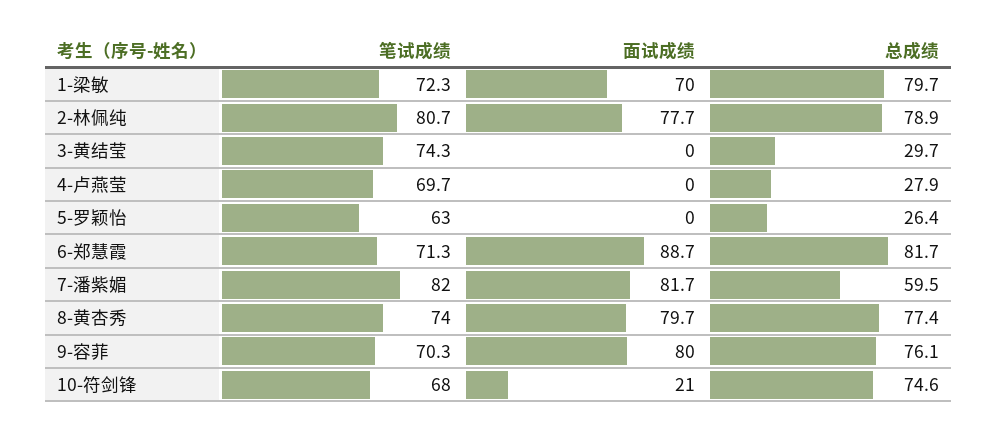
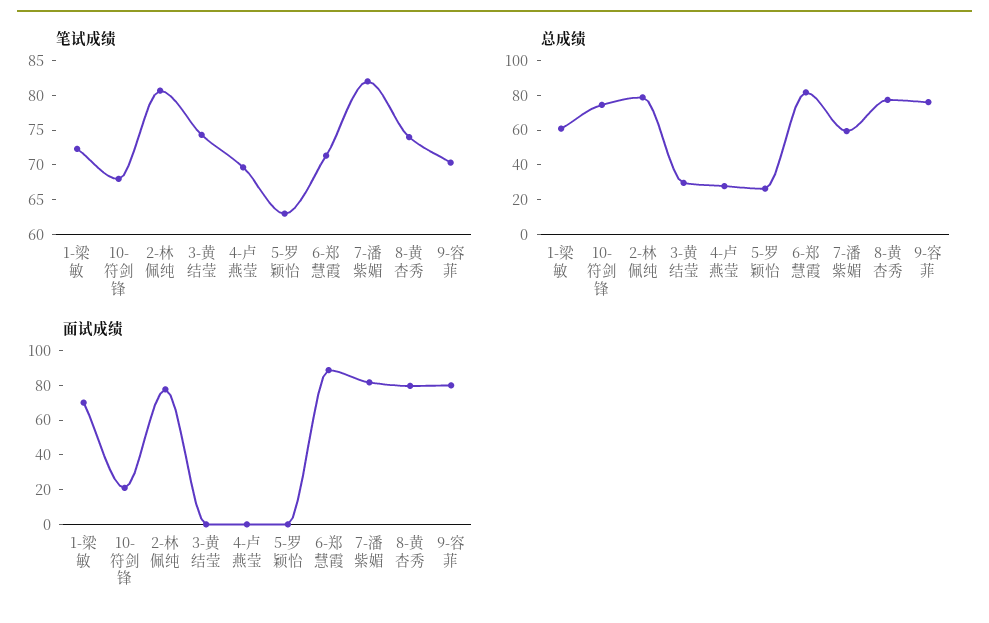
总成绩, 1-梁敏: 79.7 -> 60

